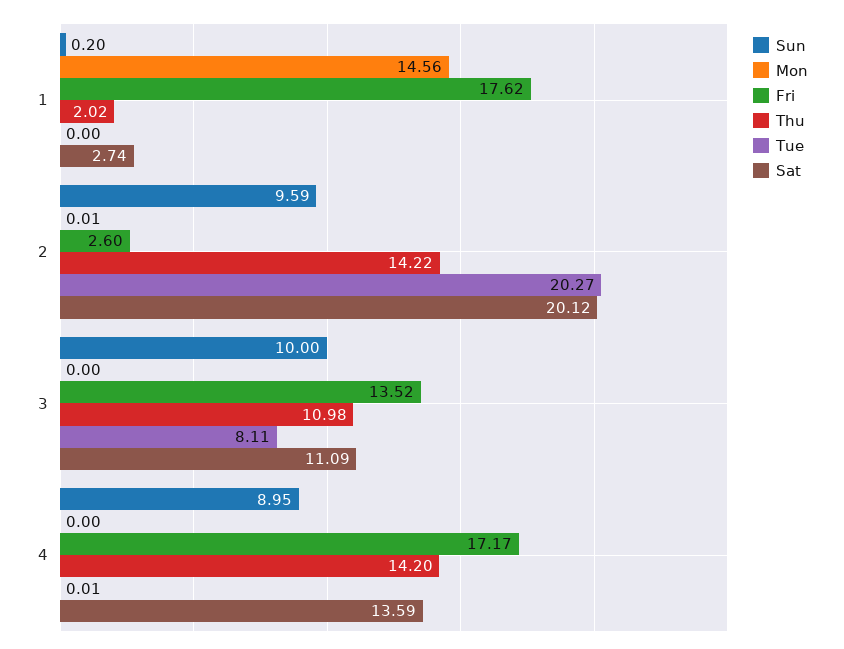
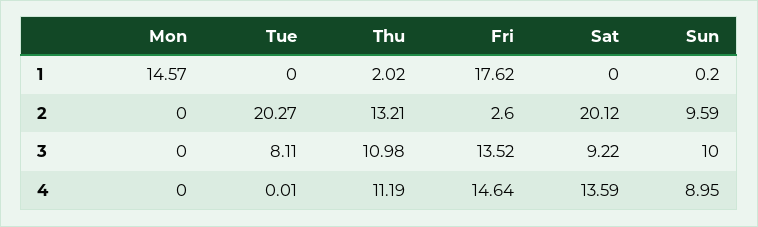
Mon, 1: 14.56 -> 14.57
Sat, 1: 2.74 -> 0
Mon, 2: 0.01 -> 0
Thu, 2: 14.22 -> 13.21
Sat, 3: 11.09 -> 9.22
Fri, 4: 17.17 -> 14.64
Thu, 4: 14.2 -> 11.19

